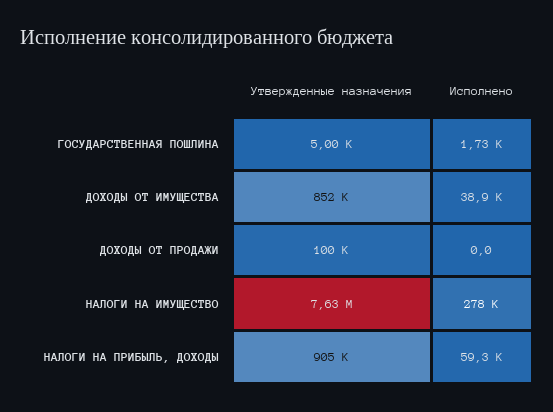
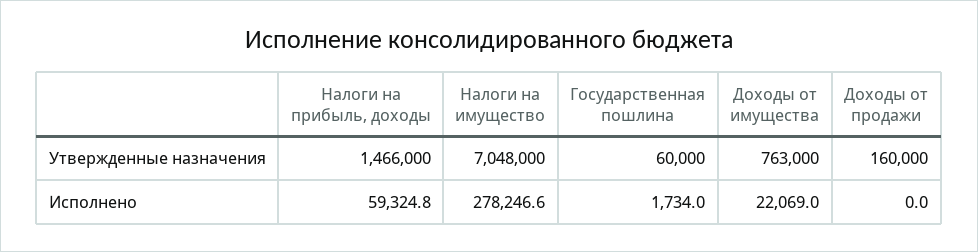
Утвержденные назначения, ГОСУДАРСТВЕННАЯ ПОШЛИНА: 5000 -> 60000
Утвержденные назначения, ДОХОДЫ ОТ ИМУЩЕСТВА: 852000 -> 763000
Исполнено, ДОХОДЫ ОТ ИМУЩЕСТВА: 38900 -> 22069
Утвержденные назначения, ДОХОДЫ ОТ ПРОДАЖИ: 100000 -> 160000
Утвержденные назначения, НАЛОГИ НА ИМУЩЕСТВО: 7630000 -> 7048000
Утвержденные назначения, НАЛОГИ НА ПРИБЫЛЬ, ДОХОДЫ: 905000 -> 1466000

